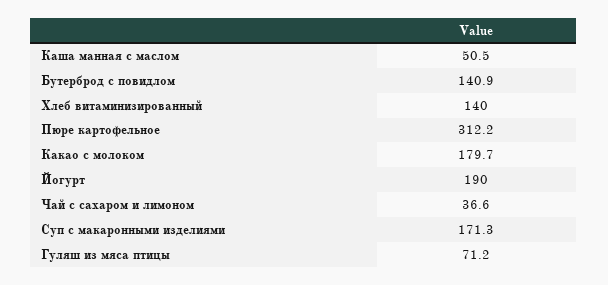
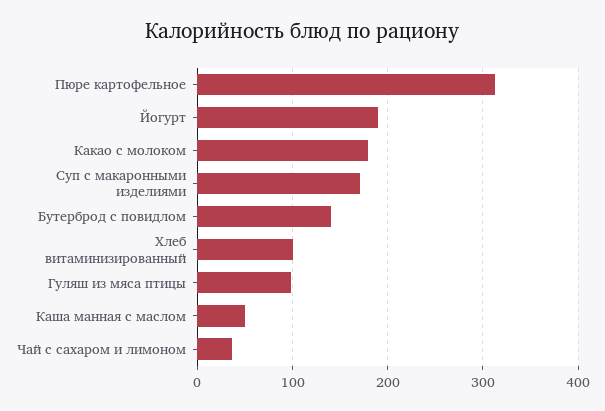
Хлеб витаминизированный: 140 -> 100
Гуляш из мяса птицы: 71.2 -> 100

